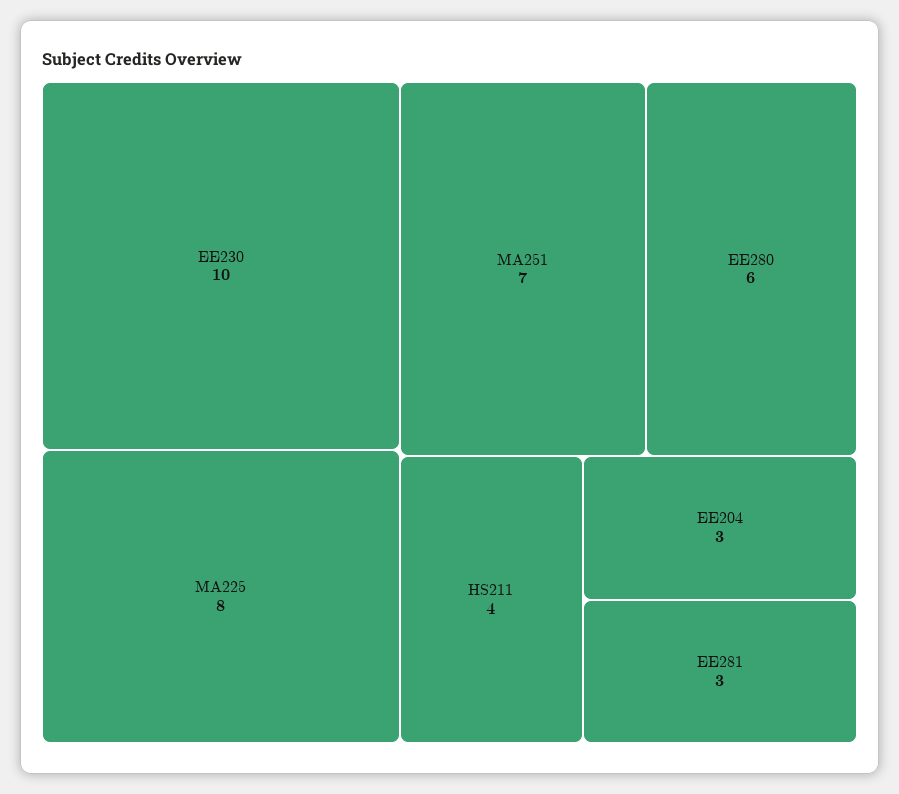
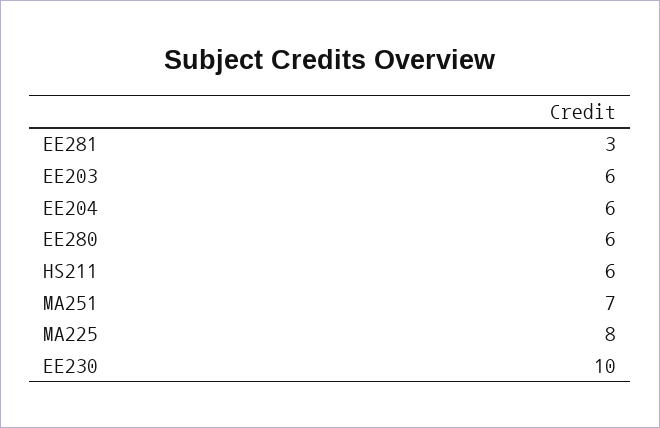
HS211: 4 -> 6
EE204: 3 -> 6
EE203: none -> 6

